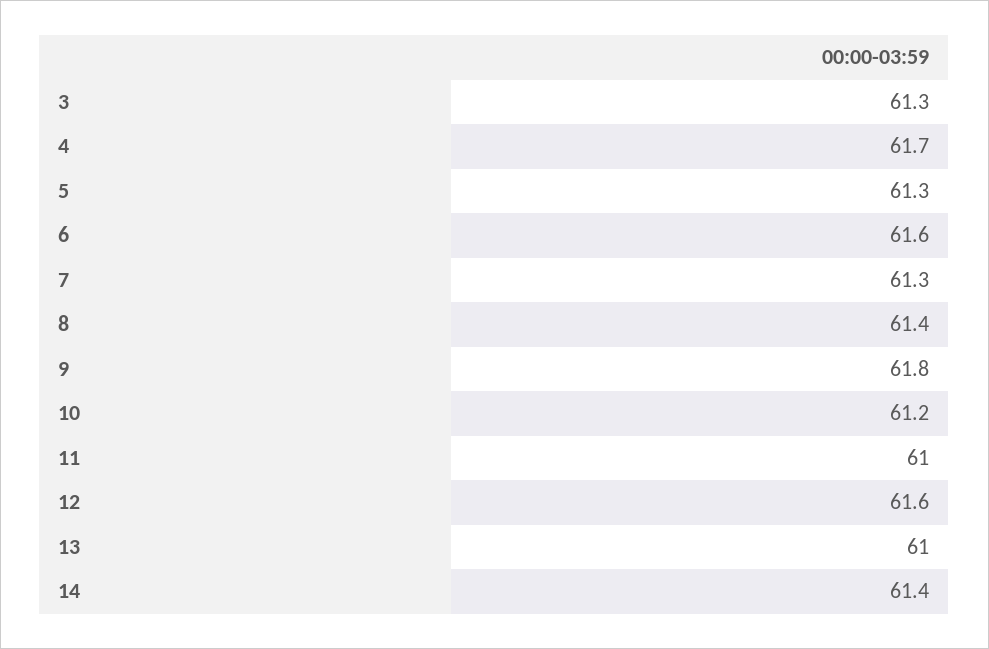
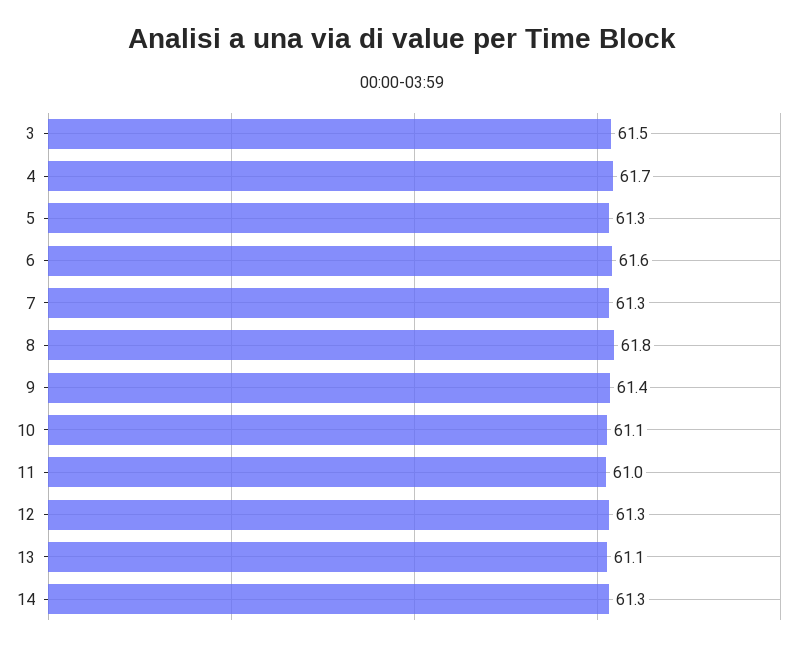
3: 61.3 -> 61.5
8: 61.4 -> 61.8
9: 61.8 -> 61.4
10: 61.2 -> 61.1
12: 61.6 -> 61.3
13: 61 -> 61.1
14: 61.4 -> 61.3

